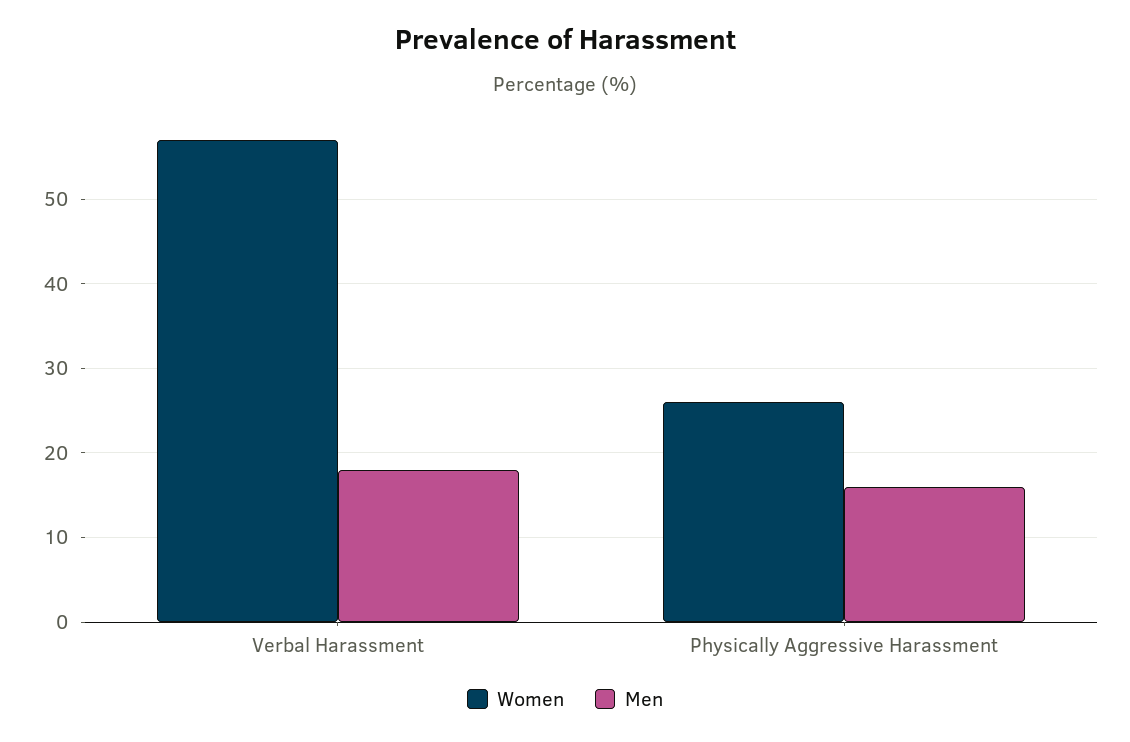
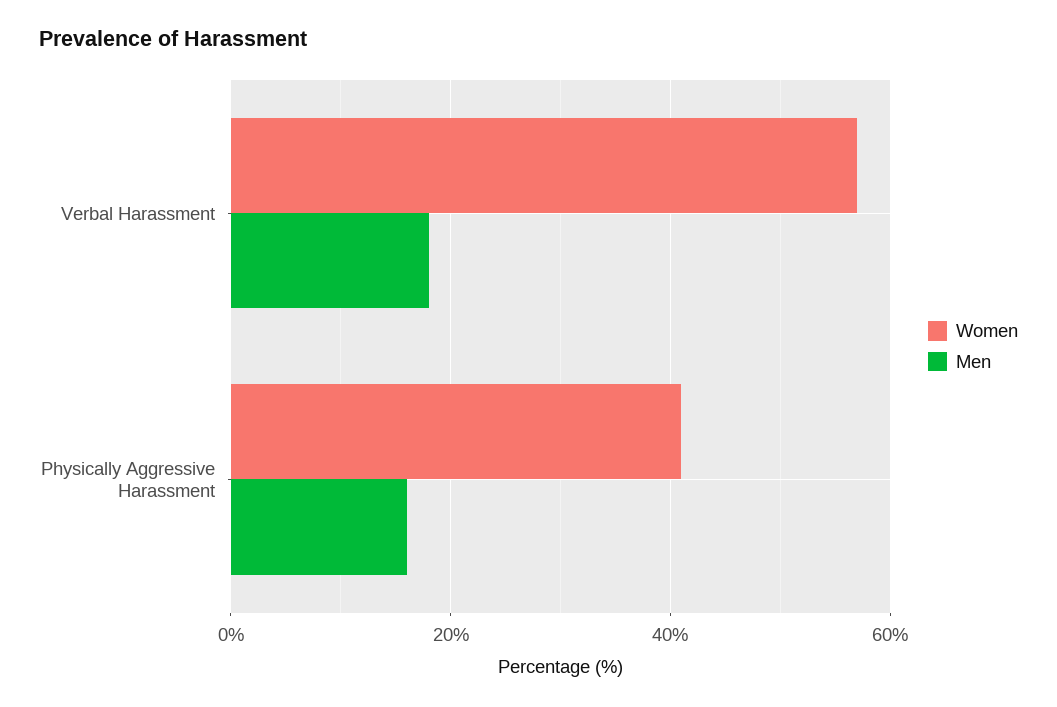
Women, Physically Aggressive Harassment: 26 -> 40

